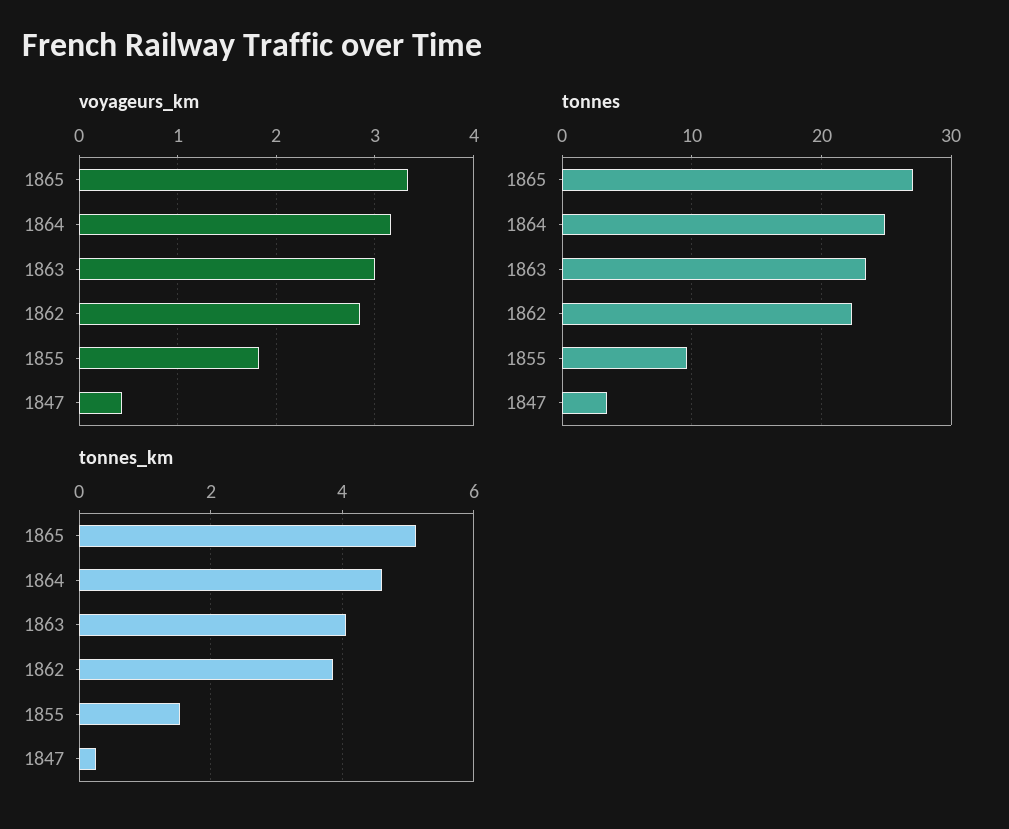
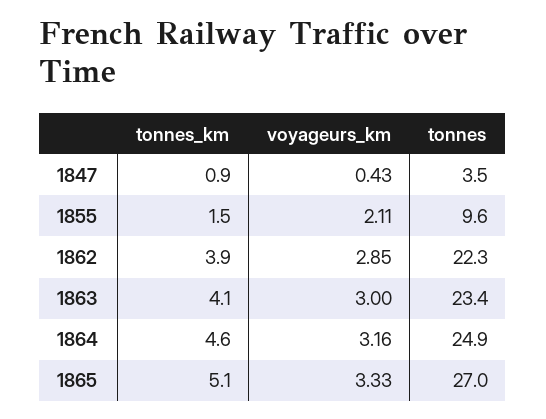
voyageurs_km, 1855: 1.8 -> 2.11
tonnes_km, 1847: 0.2 -> 0.9

